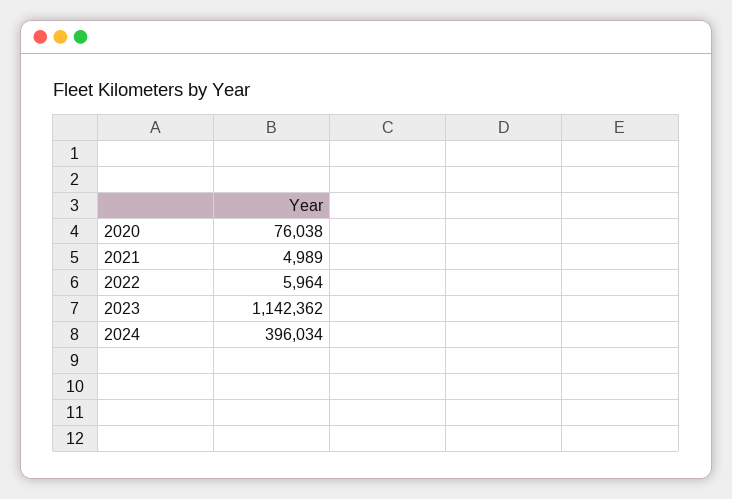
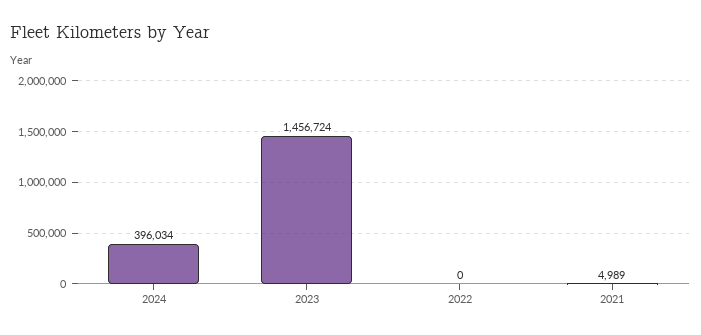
2020: 76038 -> none
2022: 5964 -> 0
2023: 1142362 -> 1456724

